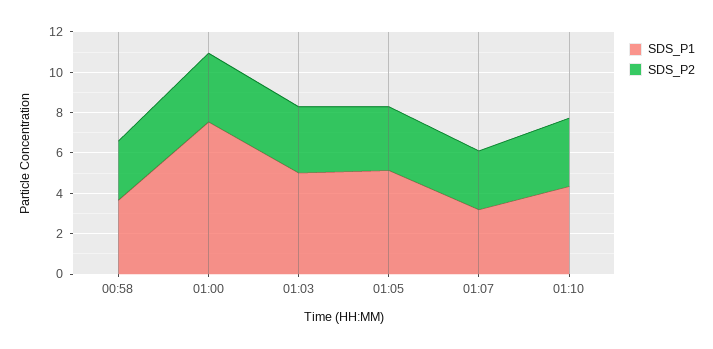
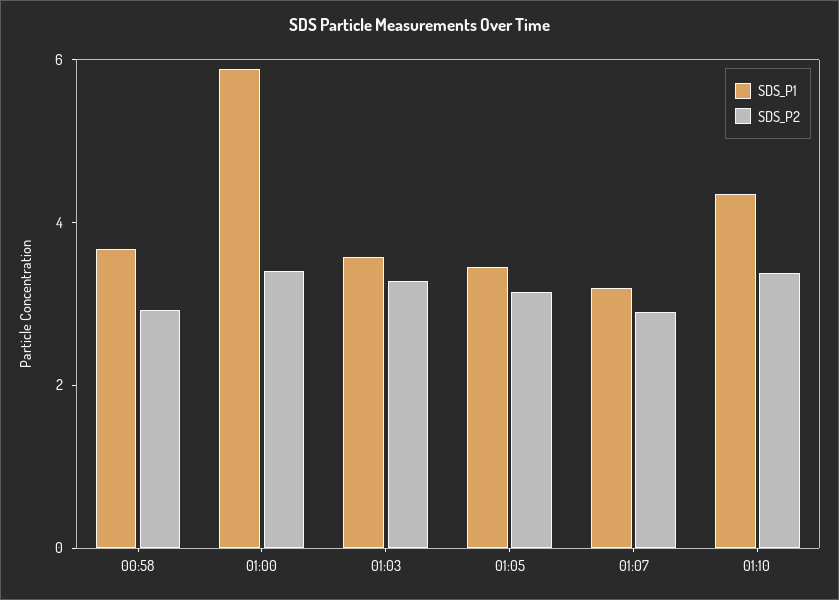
SDS_P1, 01:00: 7.5 -> 6
SDS_P1, 01:03: 5 -> 3.5
SDS_P1, 01:05: 5 -> 3.5

